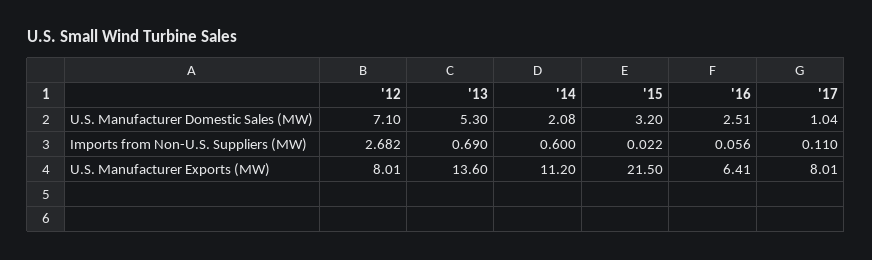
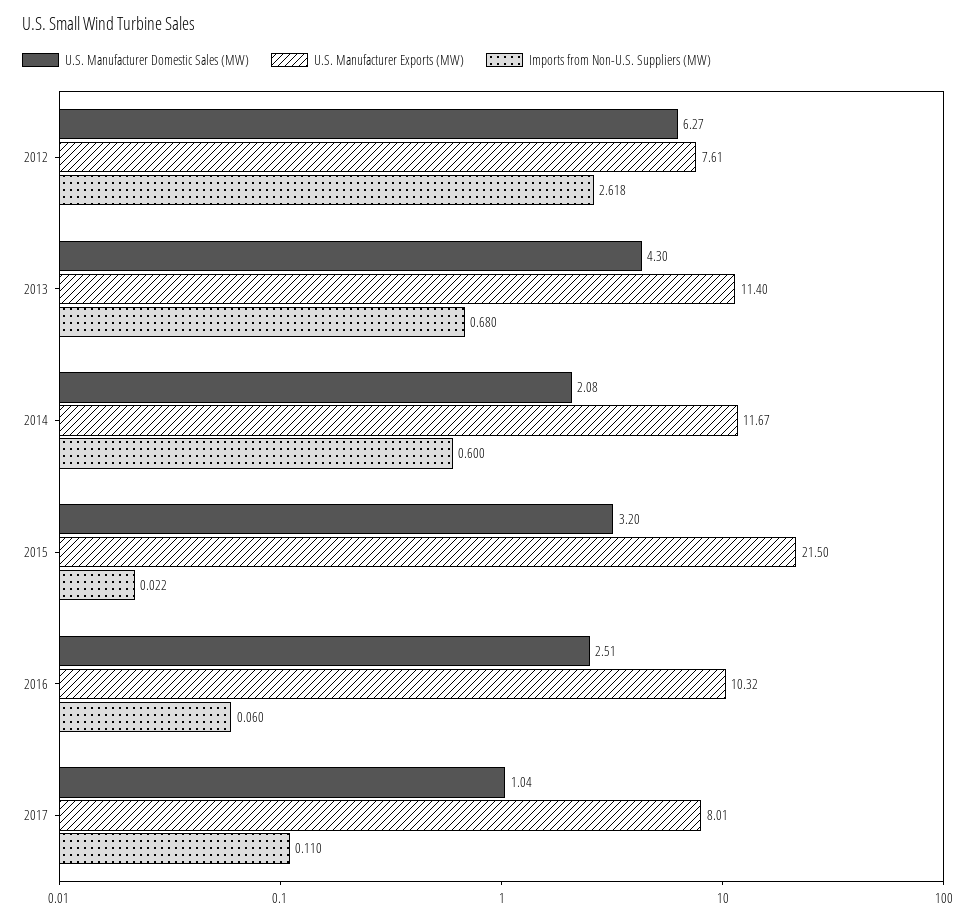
U.S. Manufacturer Domestic Sales (MW), '12: 7.1 -> 6.27
U.S. Manufacturer Domestic Sales (MW), '13: 5.3 -> 4.3
Imports from Non-U.S. Suppliers (MW), '12: 2.682 -> 2.618
Imports from Non-U.S. Suppliers (MW), '13: 0.69 -> 0.68
Imports from Non-U.S. Suppliers (MW), '16: 0.056 -> 0.06
U.S. Manufacturer Exports (MW), '12: 8.01 -> 7.61
U.S. Manufacturer Exports (MW), '13: 13.6 -> 11.4
U.S. Manufacturer Exports (MW), '14: 11.2 -> 11.67
U.S. Manufacturer Exports (MW), '16: 6.41 -> 10.32

